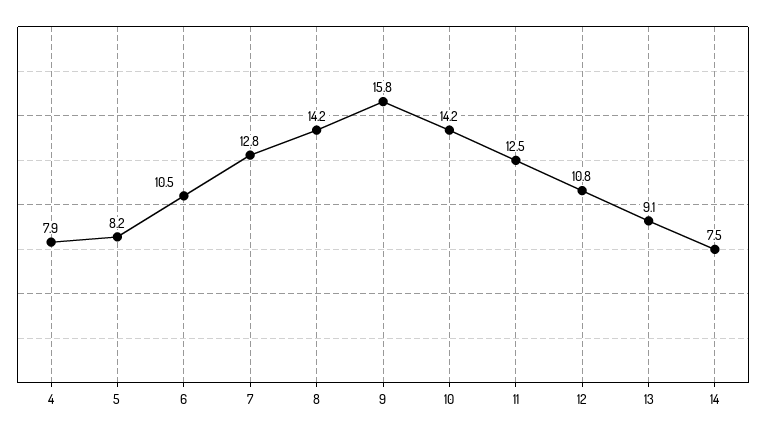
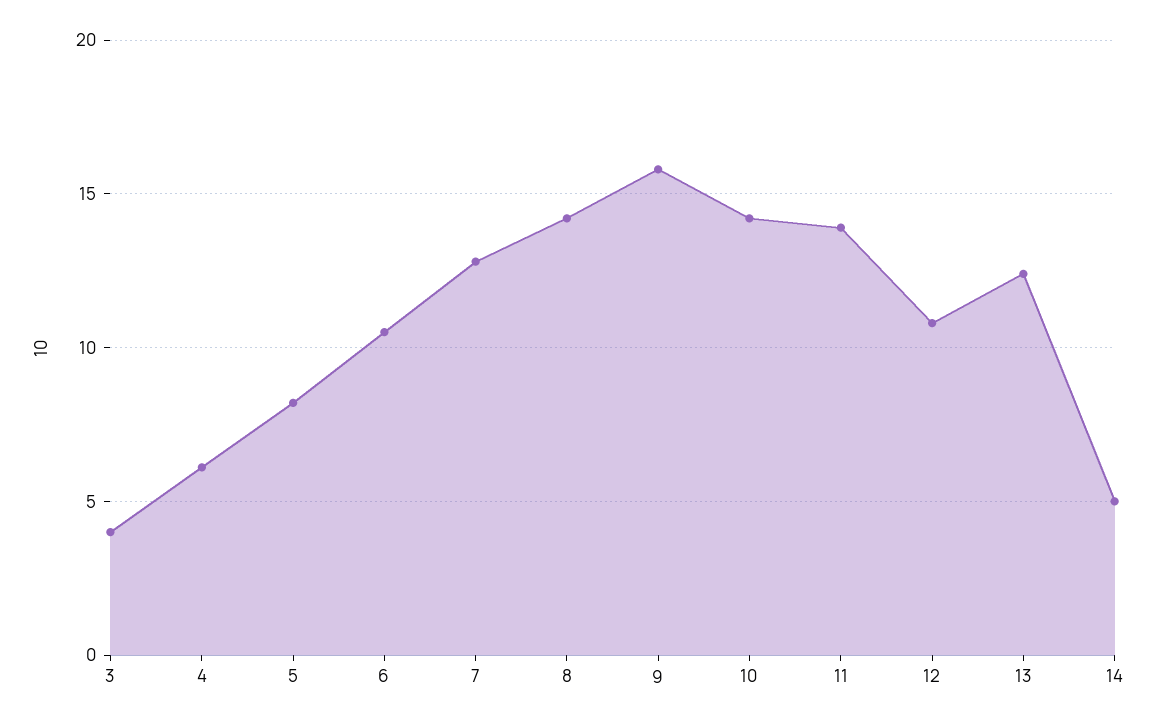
4: 7.9 -> 6
11: 12.5 -> 14
13: 9.1 -> 12.5
14: 7.5 -> 5
3: none -> 4

